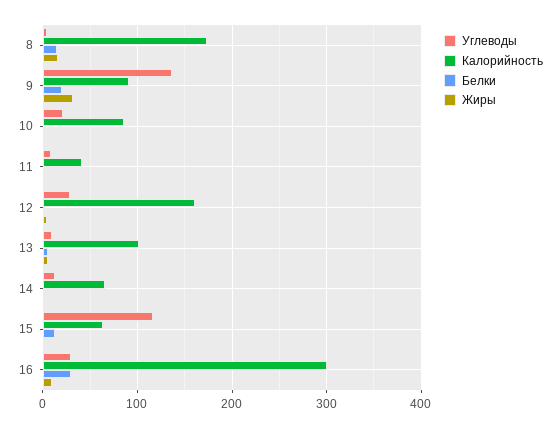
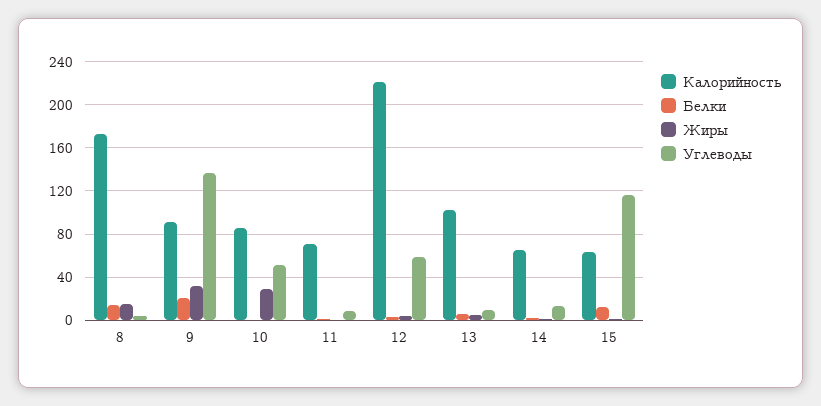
Углеводы, 10: 20 -> 50
Жиры, 10: 0 -> 30
Калорийность, 11: 40 -> 70
Углеводы, 12: 30 -> 60
Калорийность, 12: 160 -> 220
Углеводы, 16: 30 -> none
Калорийность, 16: 300 -> none
Белки, 16: 30 -> none
Жиры, 16: 10 -> none

